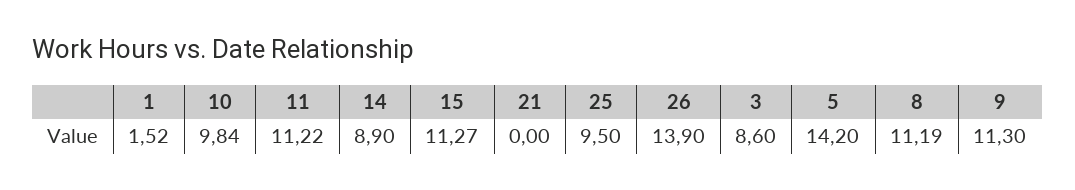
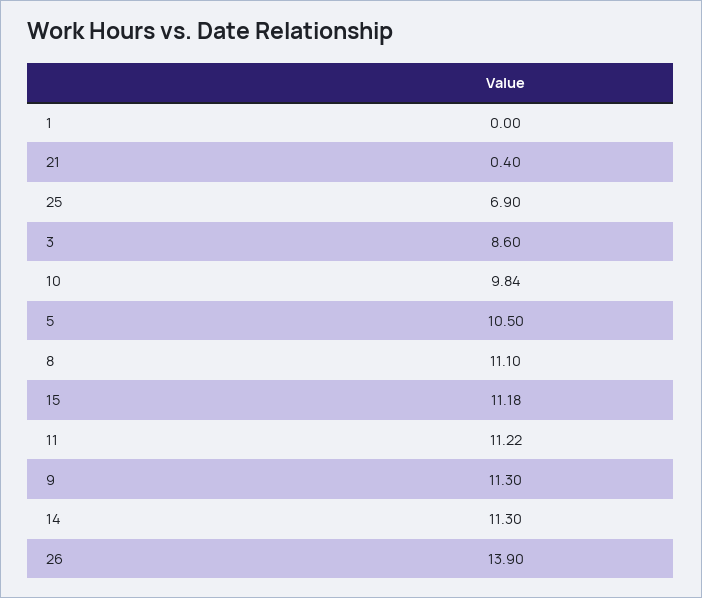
1: 1.52 -> 0
14: 8.9 -> 11.3
15: 11.27 -> 11.18
21: 0 -> 0.4
25: 9.5 -> 6.9
5: 14.2 -> 10.5
8: 11.19 -> 11.1

